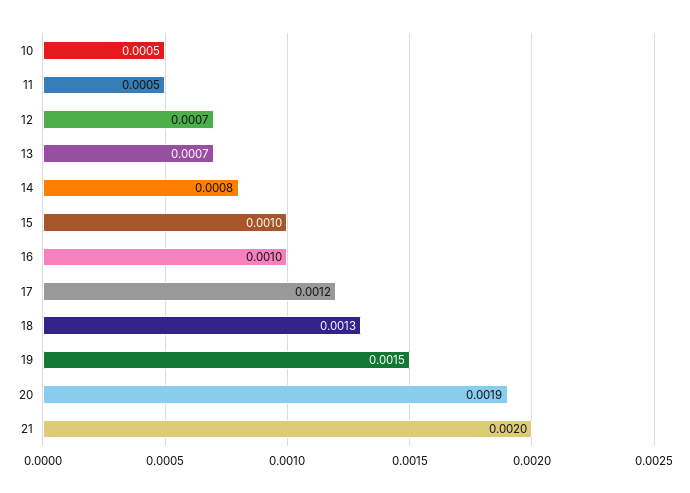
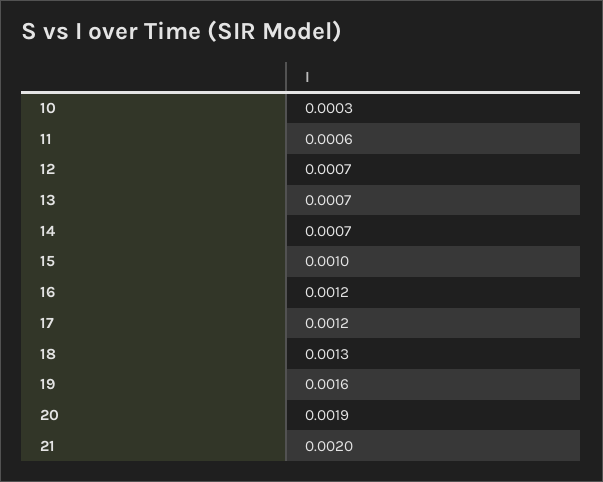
10: 0.0005 -> 0.0003
11: 0.0005 -> 0.0006
14: 0.0008 -> 0.0007
16: 0.001 -> 0.0012
19: 0.0015 -> 0.0016

